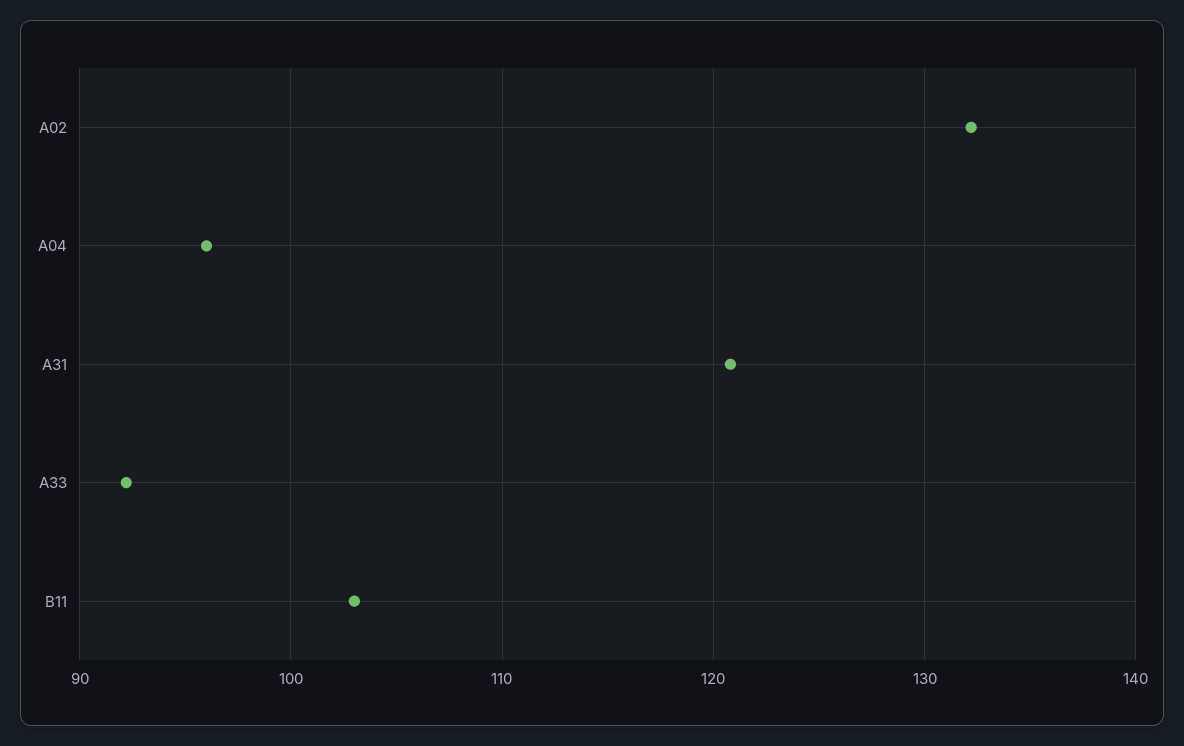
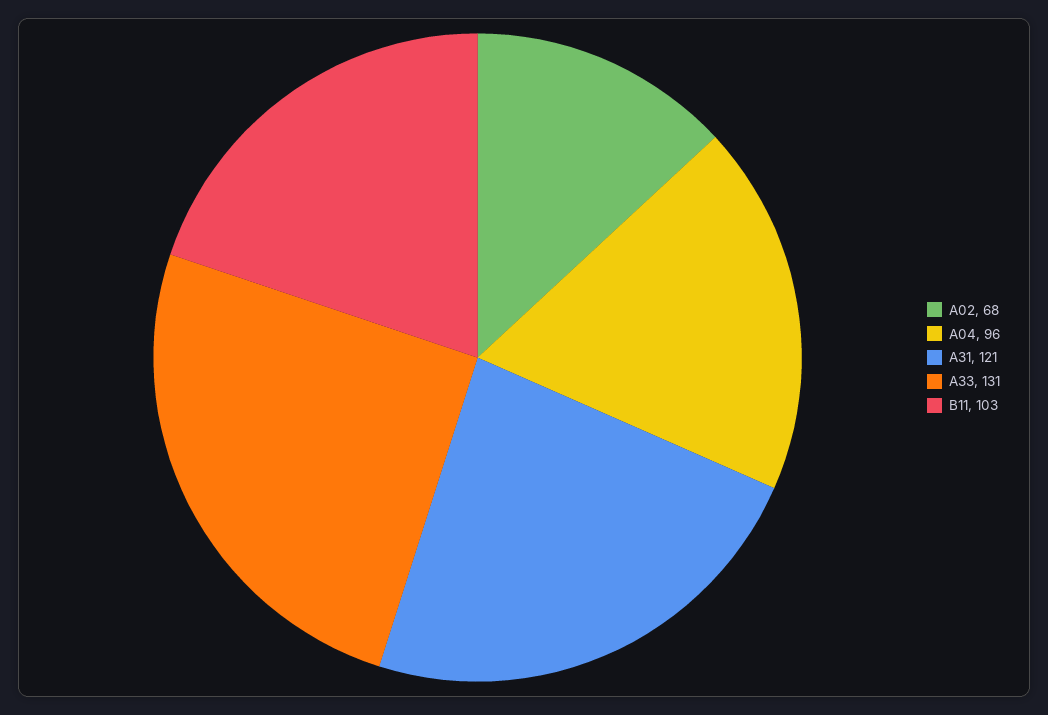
A02: 132 -> 68
A33: 92 -> 131

